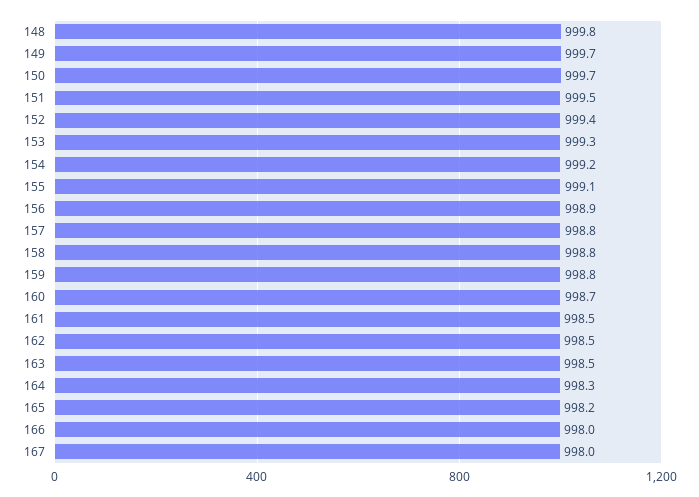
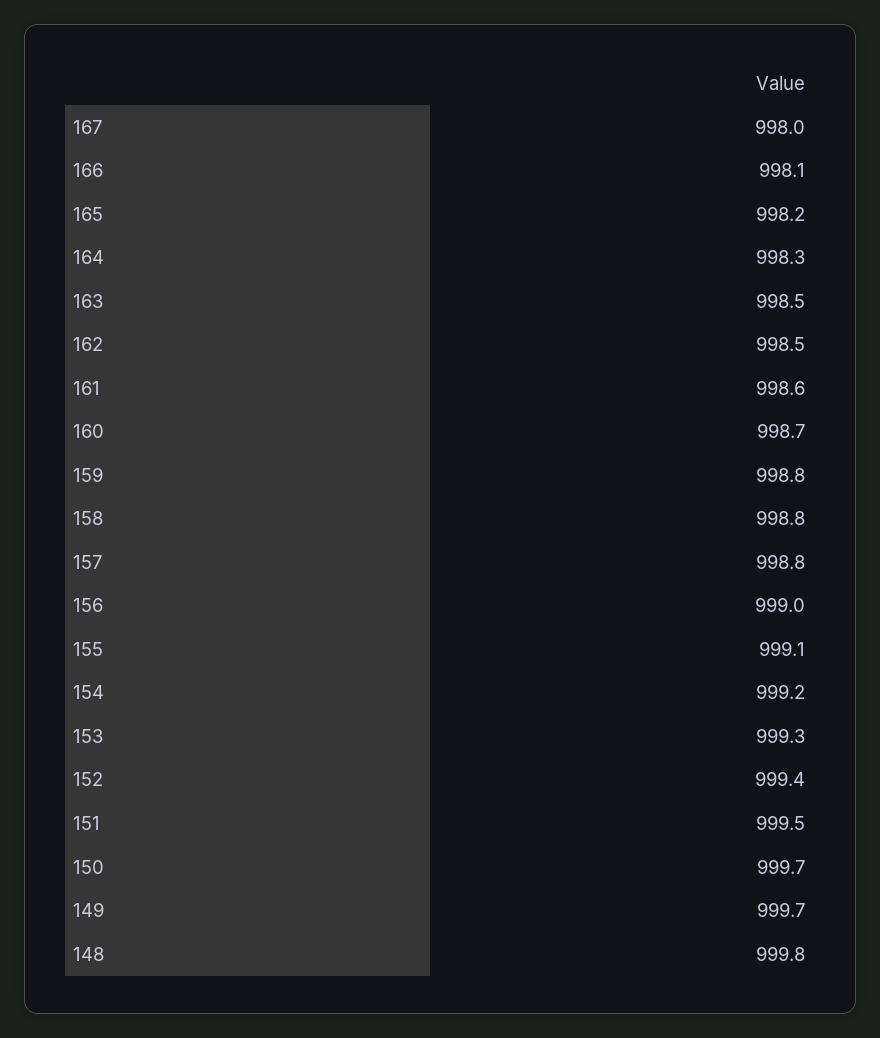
156: 998.9 -> 999
161: 998.5 -> 998.6
166: 998 -> 998.1

